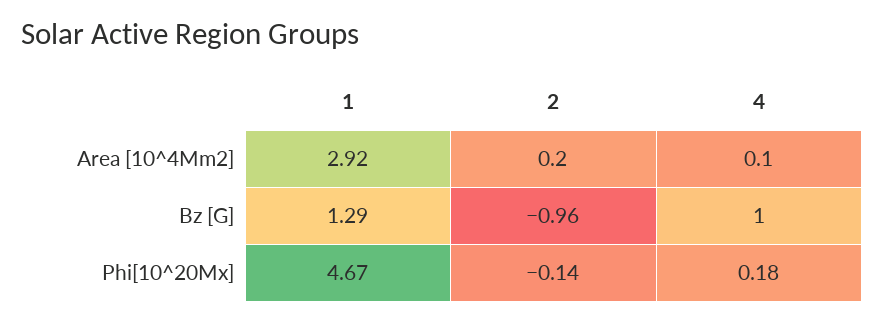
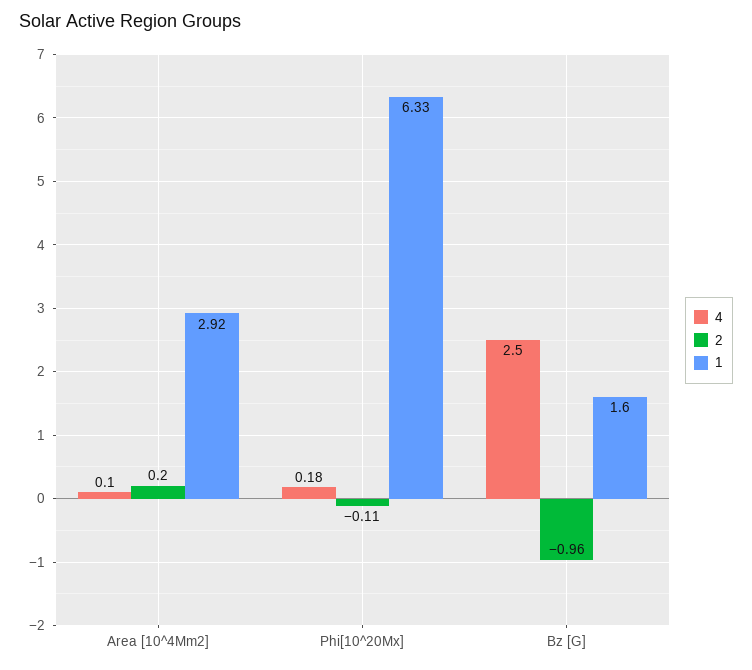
1, Bz [G]: 1.29 -> 1.6
4, Bz [G]: 1 -> 2.5
1, Phi[10^20Mx]: 4.67 -> 6.33
2, Phi[10^20Mx]: -0.14 -> -0.11

